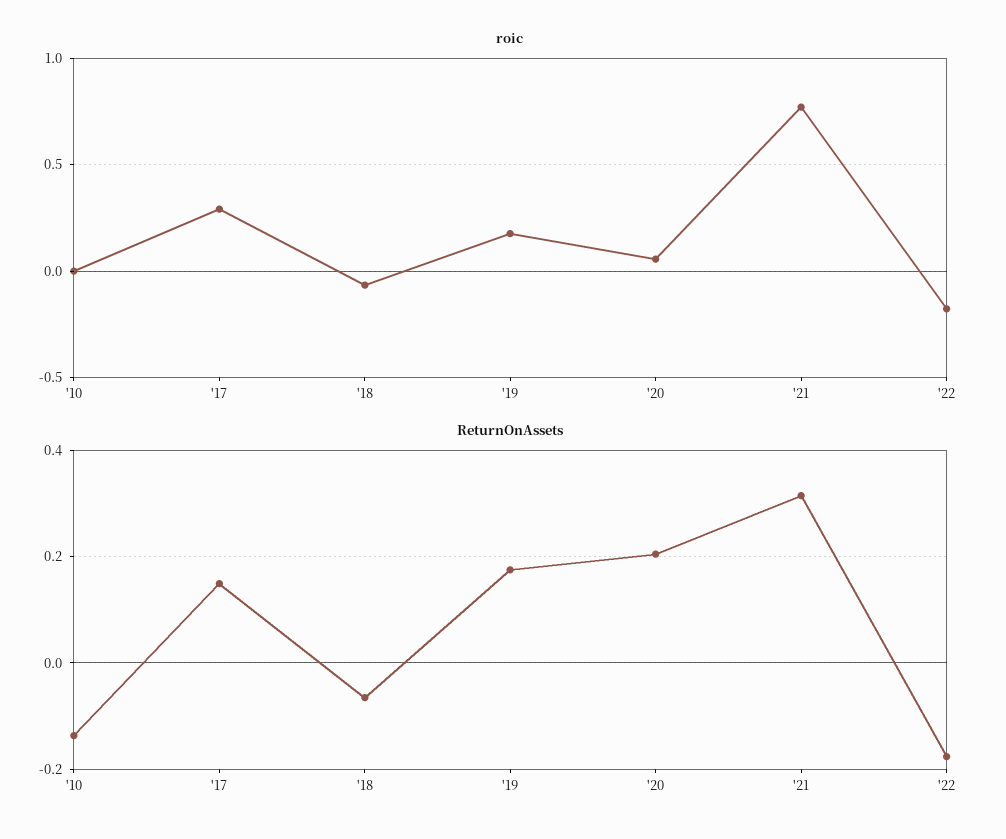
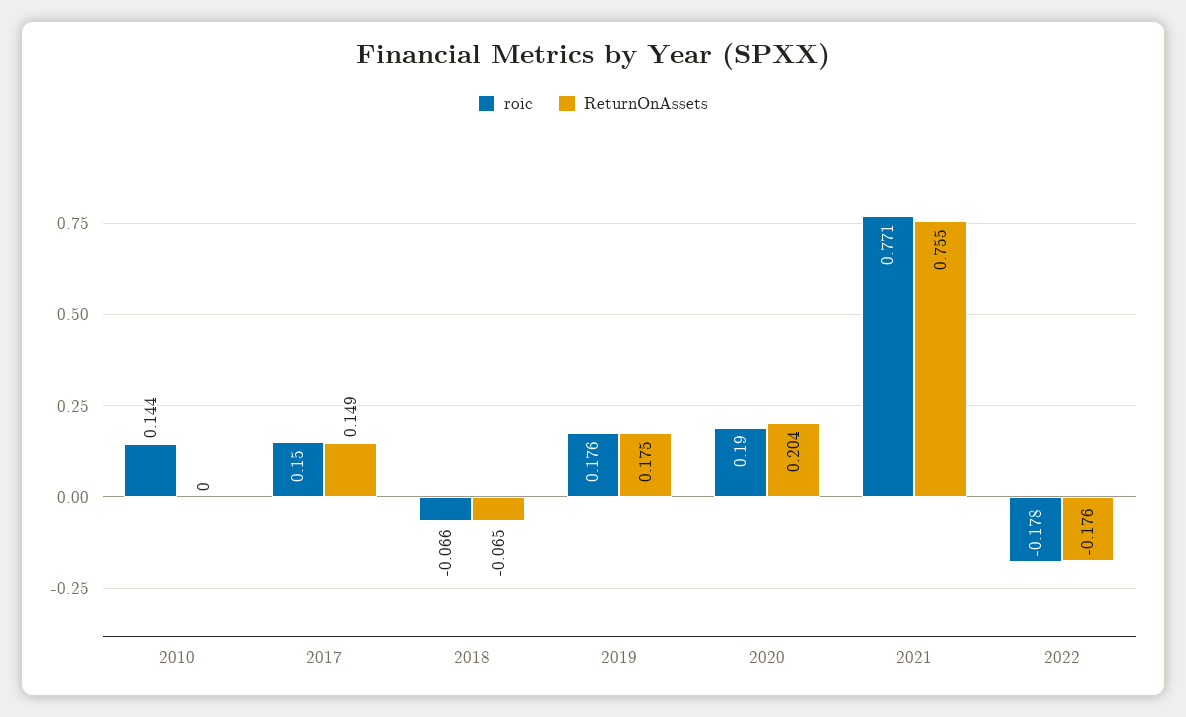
roic, '10: 0 -> 0.144
roic, '17: 0.3 -> 0.15
roic, '20: 0.05 -> 0.19
ReturnOnAssets, '10: -0.14 -> 0
ReturnOnAssets, '21: 0.32 -> 0.755

